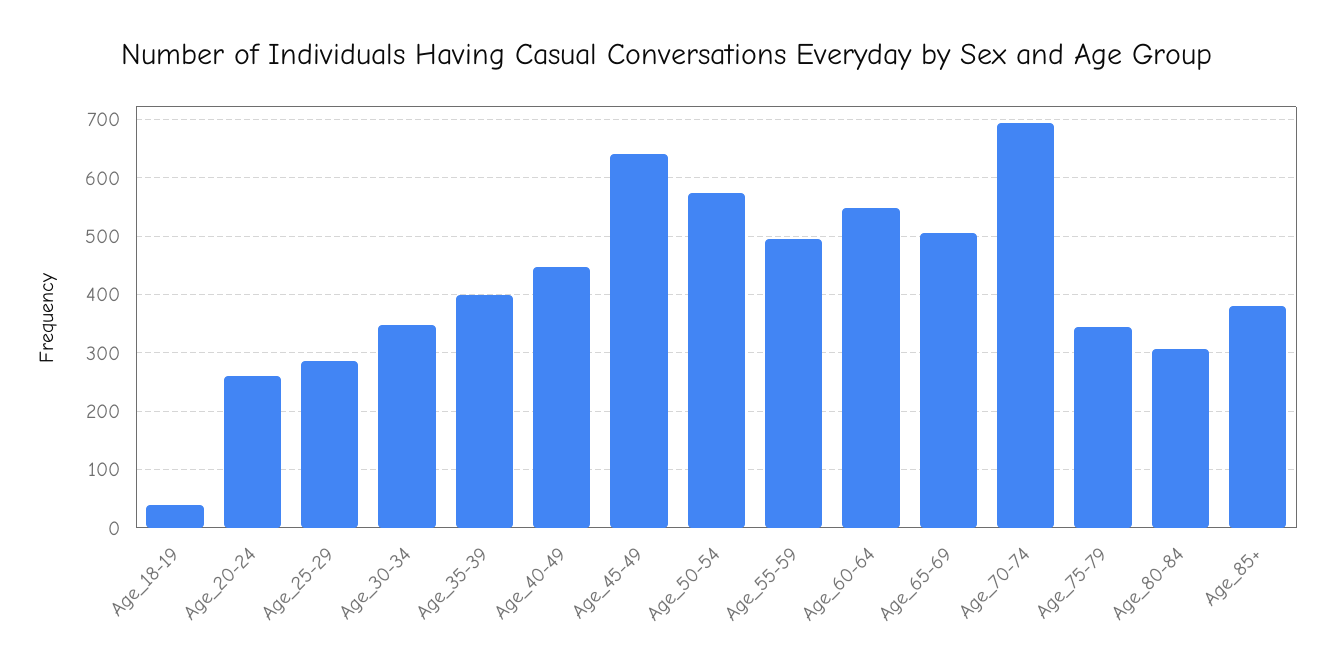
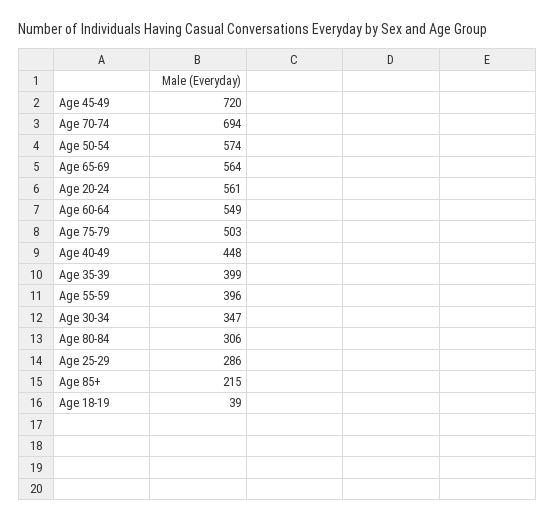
Age_20-24: 260 -> 561
Age_45-49: 640 -> 720
Age_55-59: 500 -> 396
Age_65-69: 500 -> 564
Age_75-79: 340 -> 503
Age_85+: 380 -> 215

